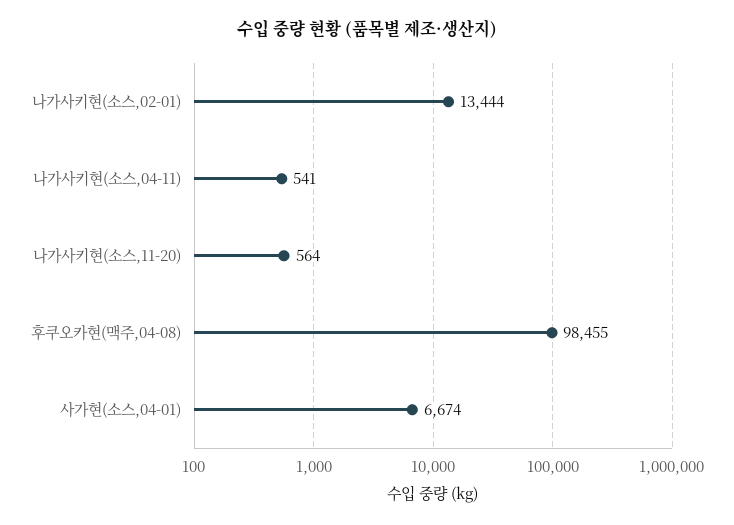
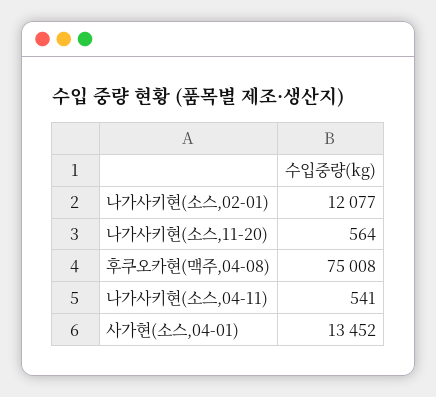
나가사키현(소스,02-01): 13444 -> 12077
후쿠오카현(맥주,04-08): 98455 -> 75008
사가현(소스,04-01): 6674 -> 13452

